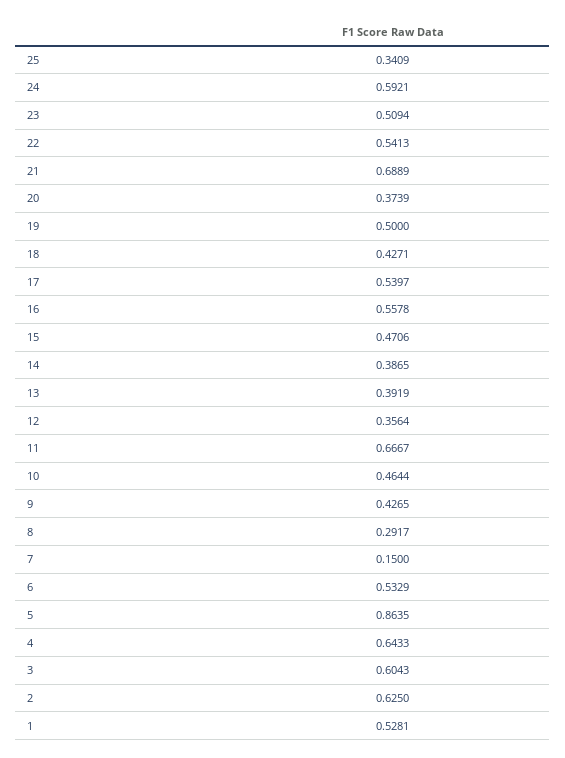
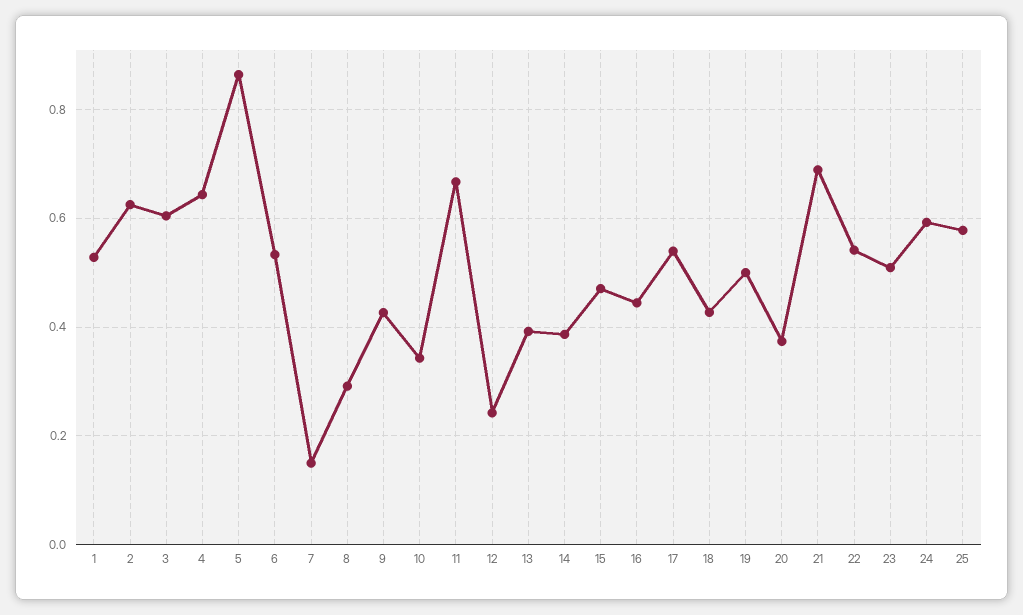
25: 0.3409 -> 0.58
16: 0.5578 -> 0.44
12: 0.3564 -> 0.24
10: 0.4644 -> 0.34

